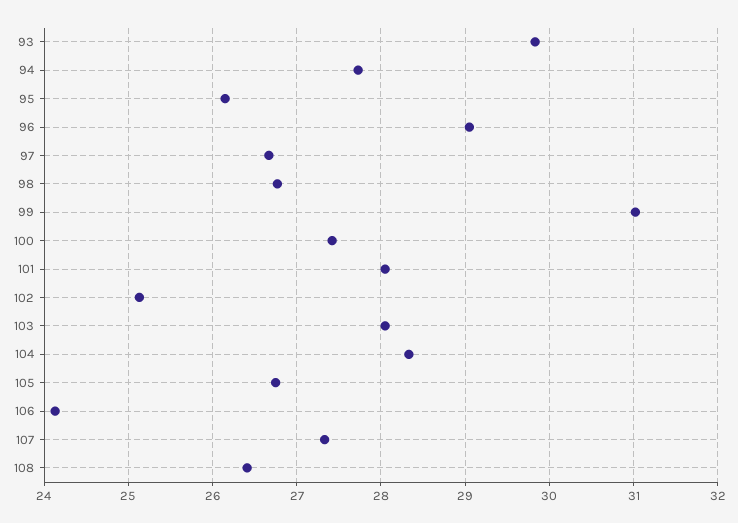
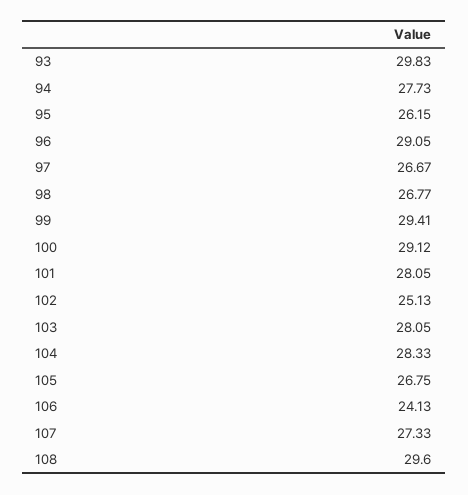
99: 31 -> 29.41
100: 27.4 -> 29.12
108: 26.4 -> 29.6

